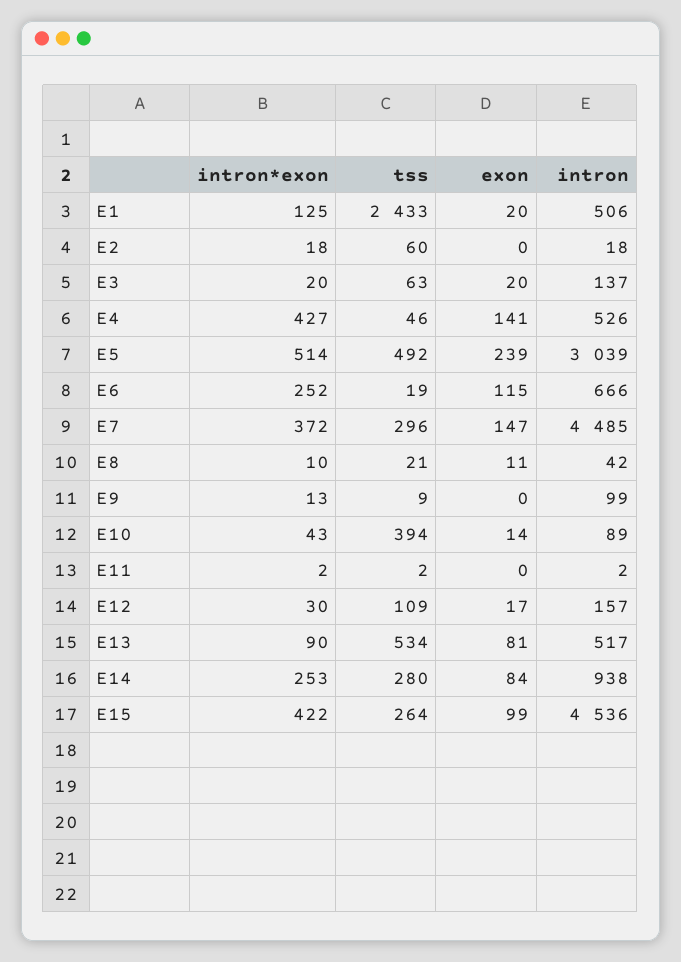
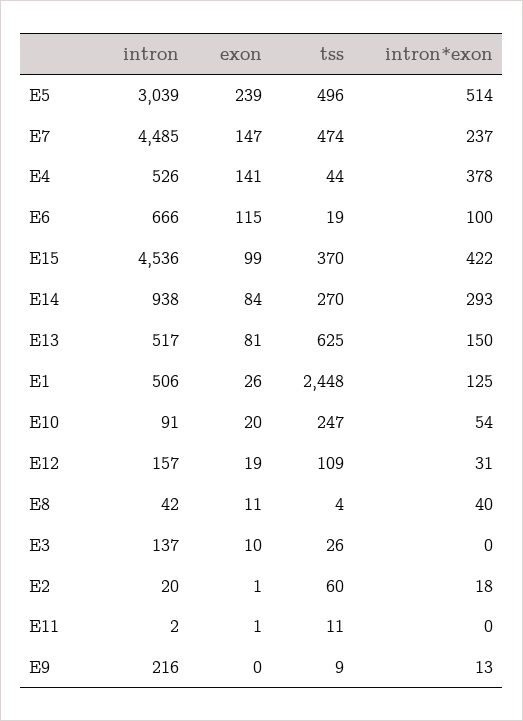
tss, E1: 2433 -> 2448
exon, E1: 20 -> 26
exon, E2: 0 -> 1
intron, E2: 18 -> 20
intron*exon, E3: 20 -> 0
tss, E3: 63 -> 26
exon, E3: 20 -> 10
intron*exon, E4: 427 -> 378
tss, E4: 46 -> 44
tss, E5: 492 -> 496
intron*exon, E6: 252 -> 100
intron*exon, E7: 372 -> 237
tss, E7: 296 -> 474
intron*exon, E8: 10 -> 40
tss, E8: 21 -> 4
intron, E9: 99 -> 216
intron*exon, E10: 43 -> 54
tss, E10: 394 -> 247
exon, E10: 14 -> 20
intron, E10: 89 -> 91
intron*exon, E11: 2 -> 0
tss, E11: 2 -> 11
exon, E11: 0 -> 1
intron*exon, E12: 30 -> 31
exon, E12: 17 -> 19
intron*exon, E13: 90 -> 150
tss, E13: 534 -> 625
intron*exon, E14: 253 -> 293
tss, E14: 280 -> 270
tss, E15: 264 -> 370

